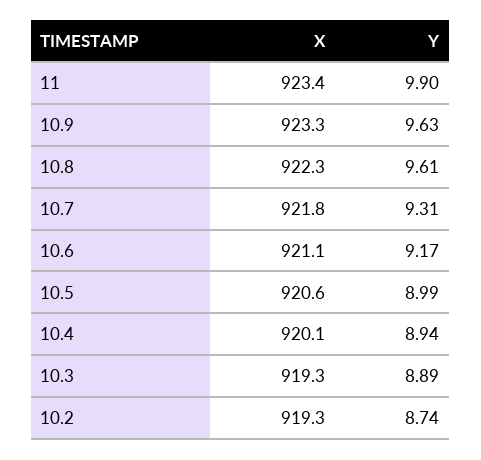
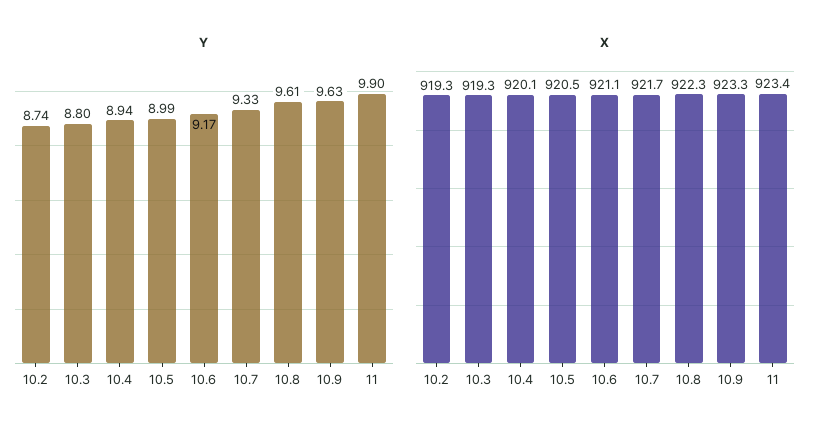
X, 10.7: 921.8 -> 921.7
Y, 10.7: 9.31 -> 9.33
X, 10.5: 920.6 -> 920.5
Y, 10.3: 8.89 -> 8.8

